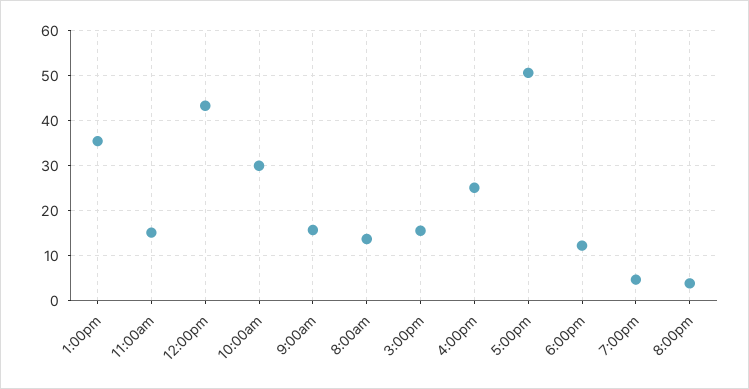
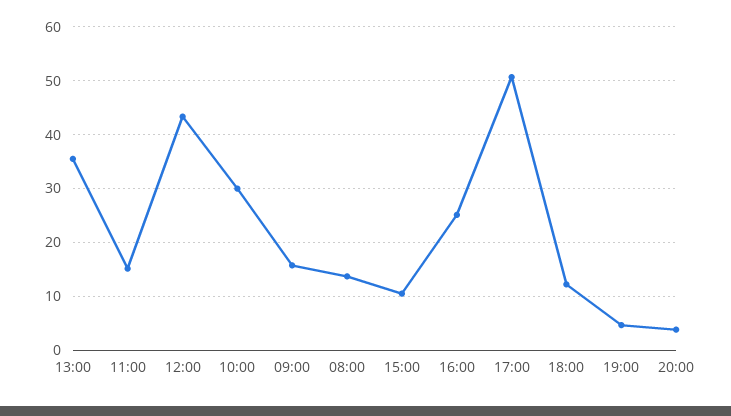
3:00pm: 16 -> 10

